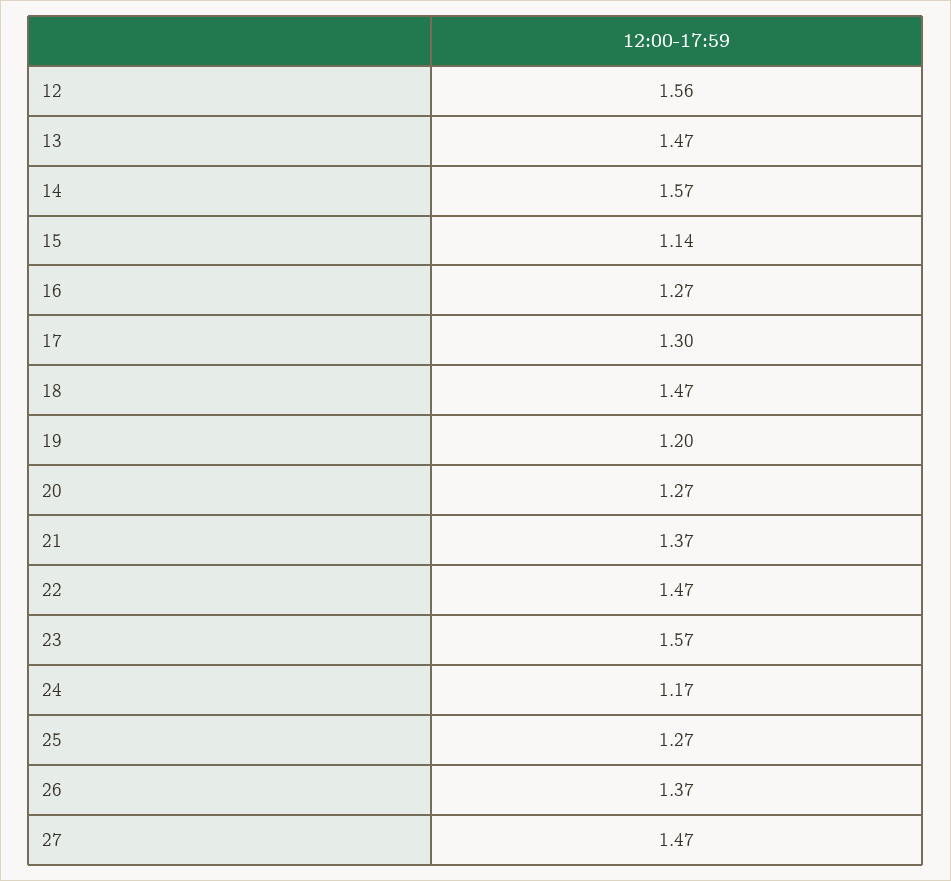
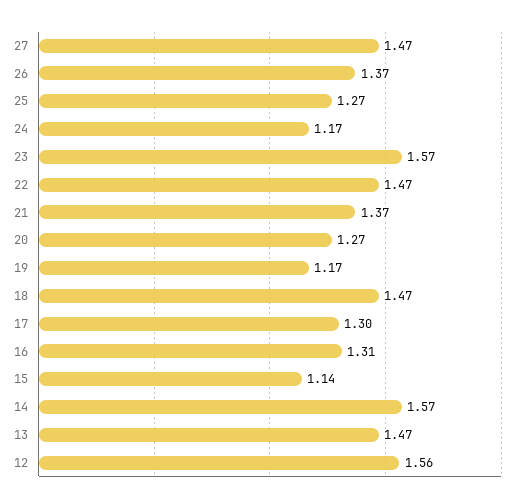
16: 1.27 -> 1.31
19: 1.2 -> 1.17

